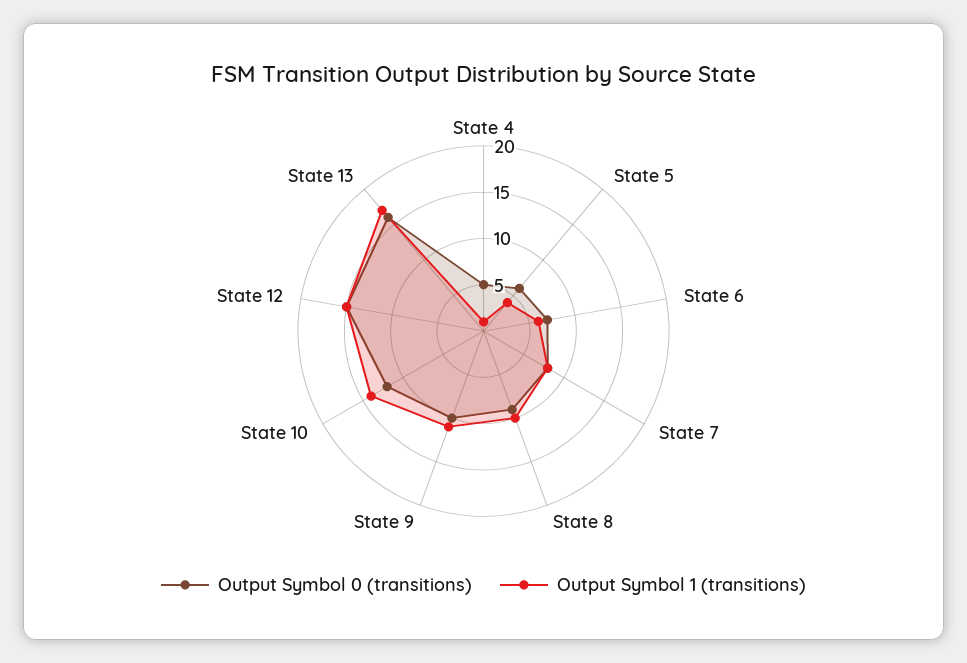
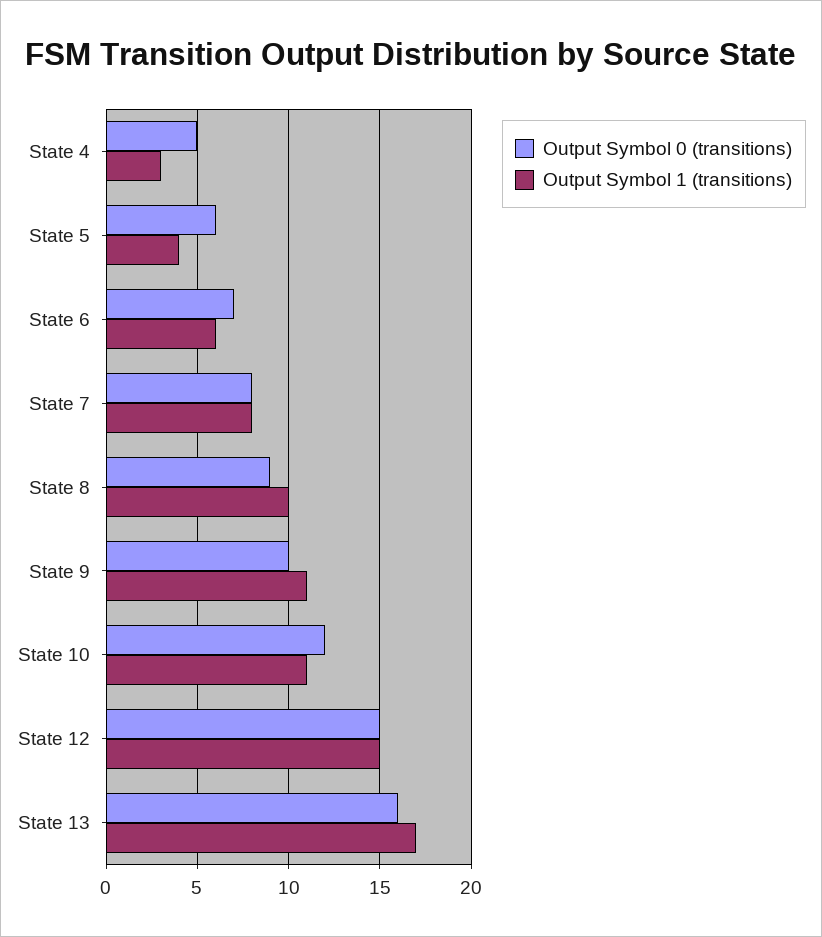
Output Symbol 1 (transitions), State 4: 1 -> 3
Output Symbol 1 (transitions), State 10: 14 -> 11

